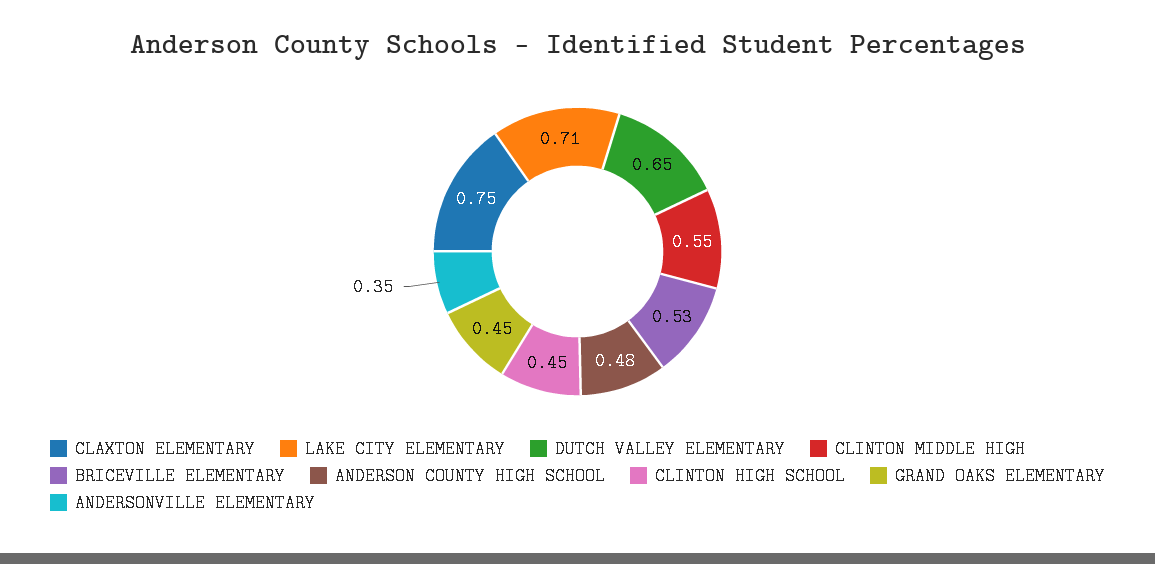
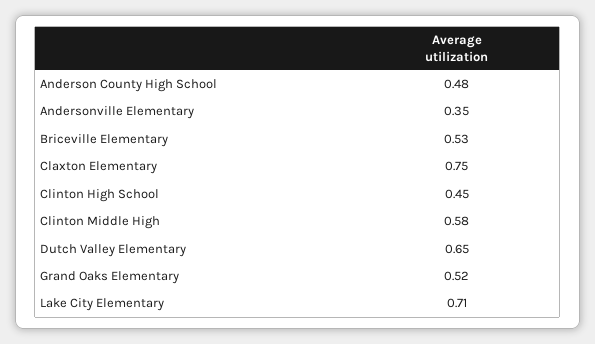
CLINTON MIDDLE HIGH: 0.55 -> 0.58
GRAND OAKS ELEMENTARY: 0.45 -> 0.52

